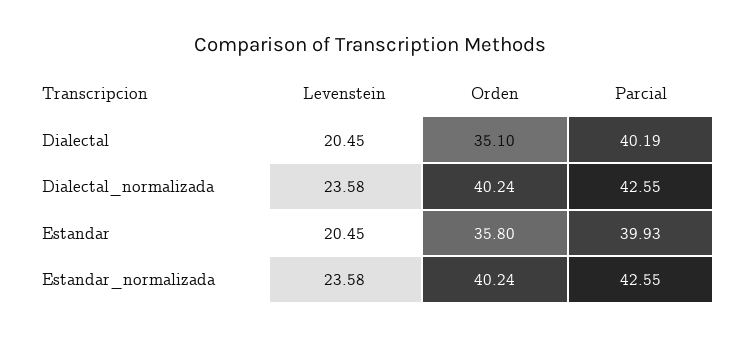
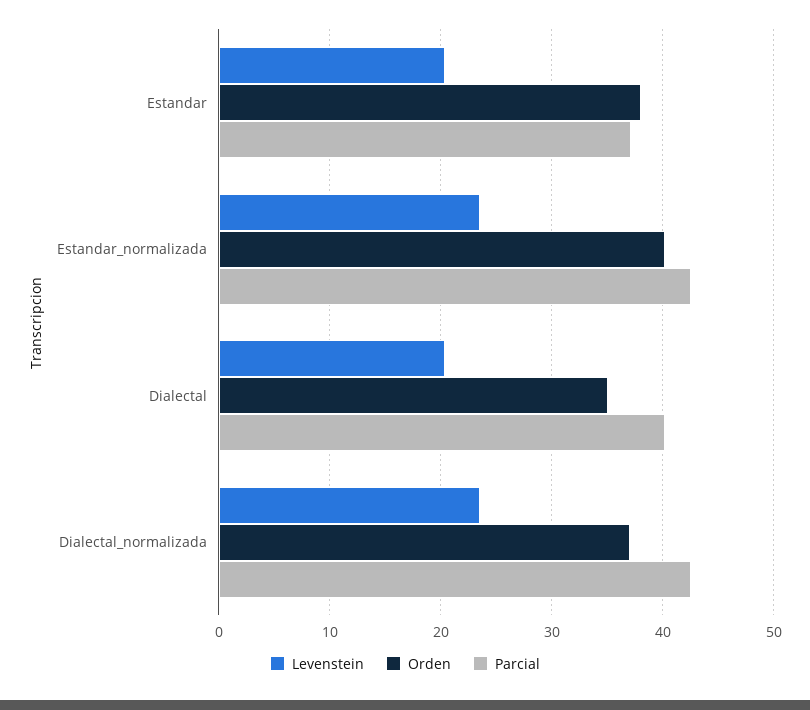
Orden, Dialectal_normalizada: 40.24 -> 37
Orden, Estandar: 35.8 -> 38
Parcial, Estandar: 39.93 -> 37

